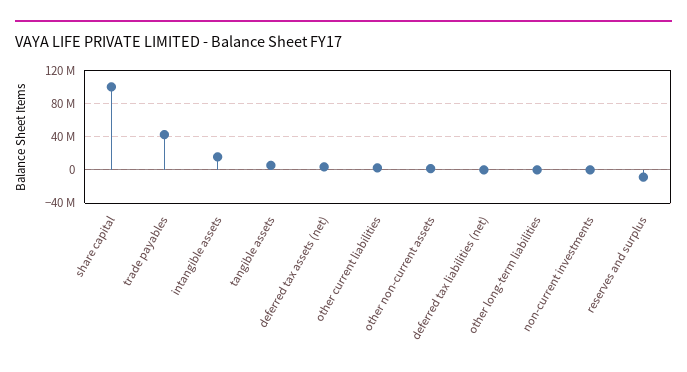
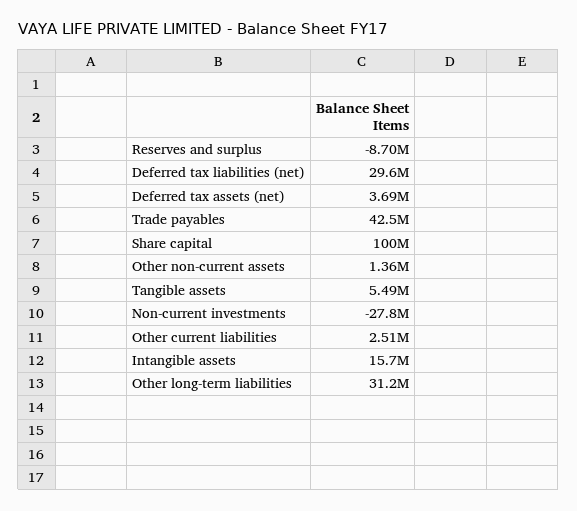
deferred tax liabilities (net): 0 -> 29600000
other long-term liabilities: 0 -> 31200000
non-current investments: 0 -> -27800000

